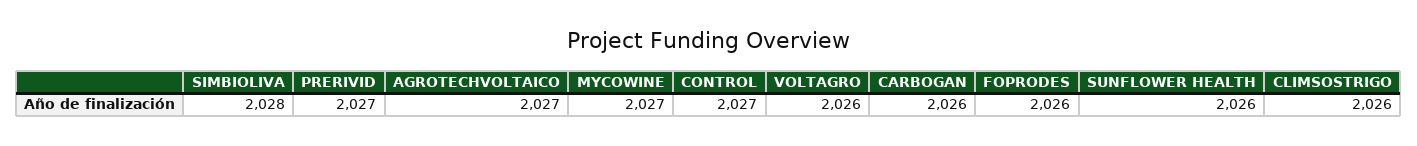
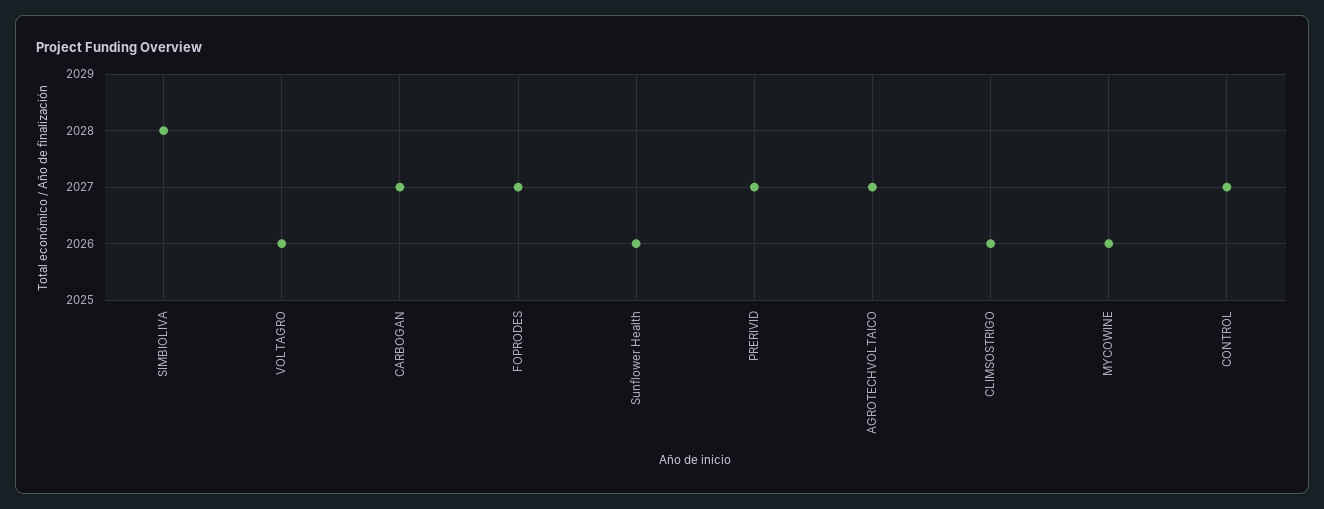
MYCOWINE: 2027 -> 2026
CARBOGAN: 2026 -> 2027
FOPRODES: 2026 -> 2027

